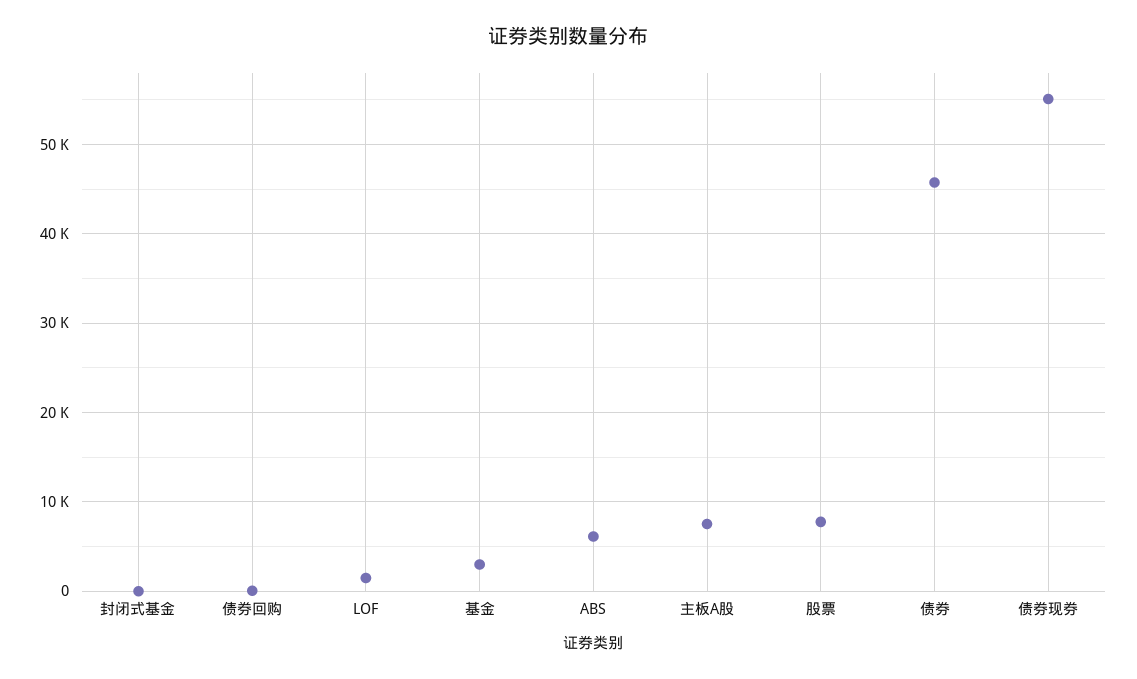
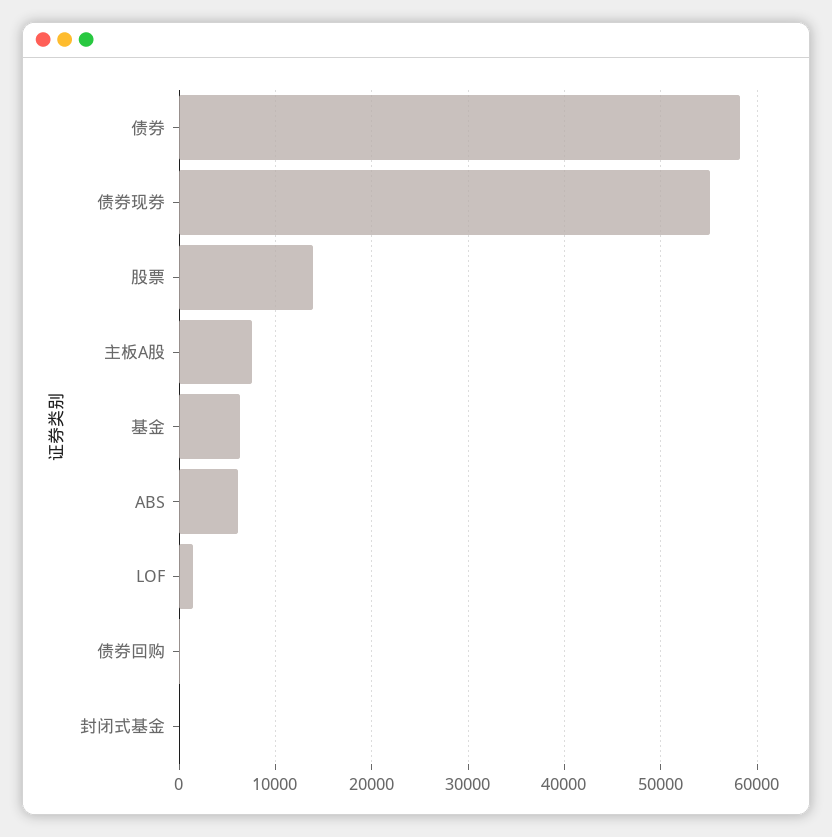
基金: 3000 -> 6000
股票: 8000 -> 14000
债券: 46000 -> 58000

